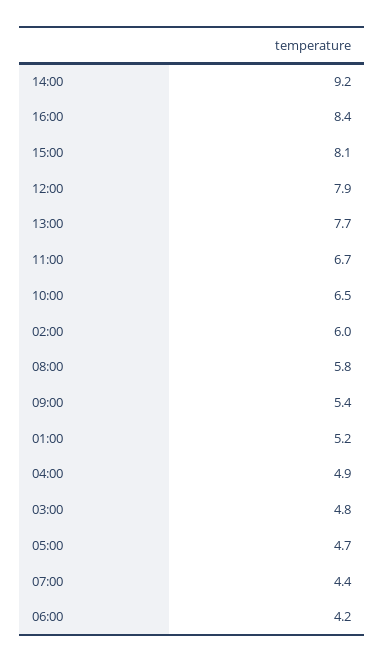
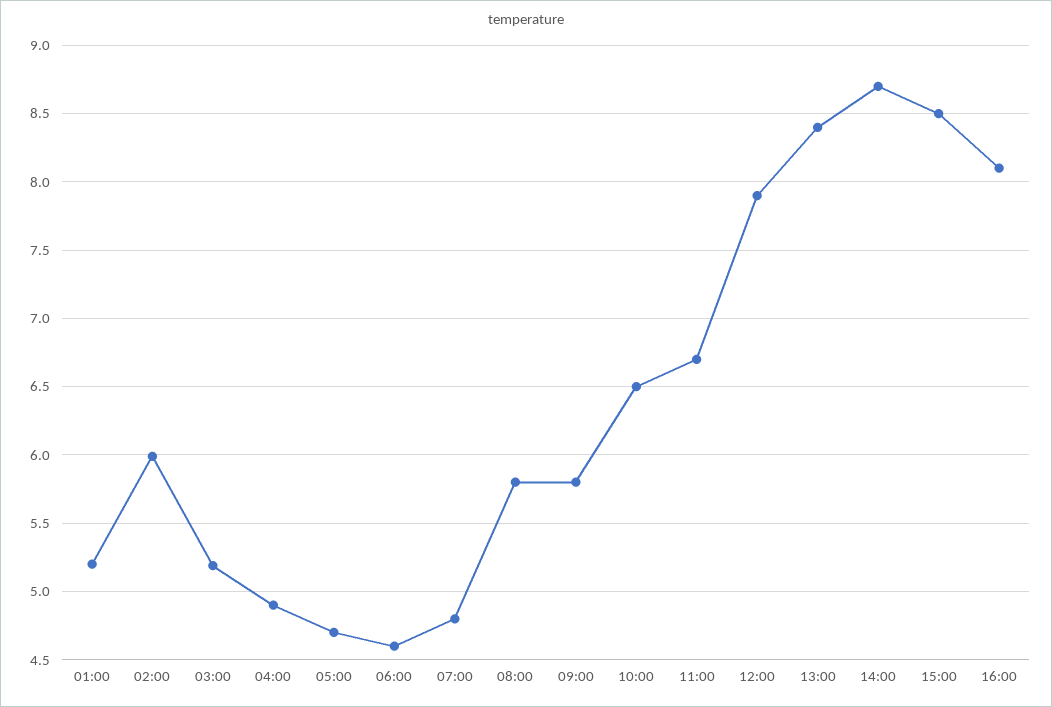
14:00: 9.2 -> 8.7
16:00: 8.4 -> 8.1
15:00: 8.1 -> 8.5
13:00: 7.7 -> 8.4
09:00: 5.4 -> 5.8
03:00: 4.8 -> 5.2
07:00: 4.4 -> 4.8
06:00: 4.2 -> 4.6

